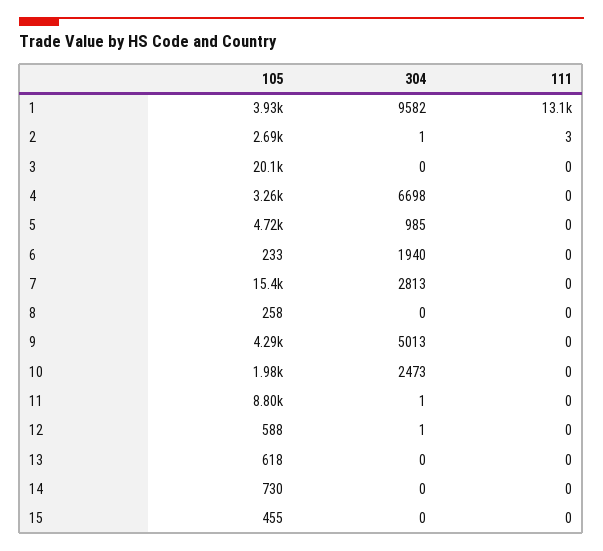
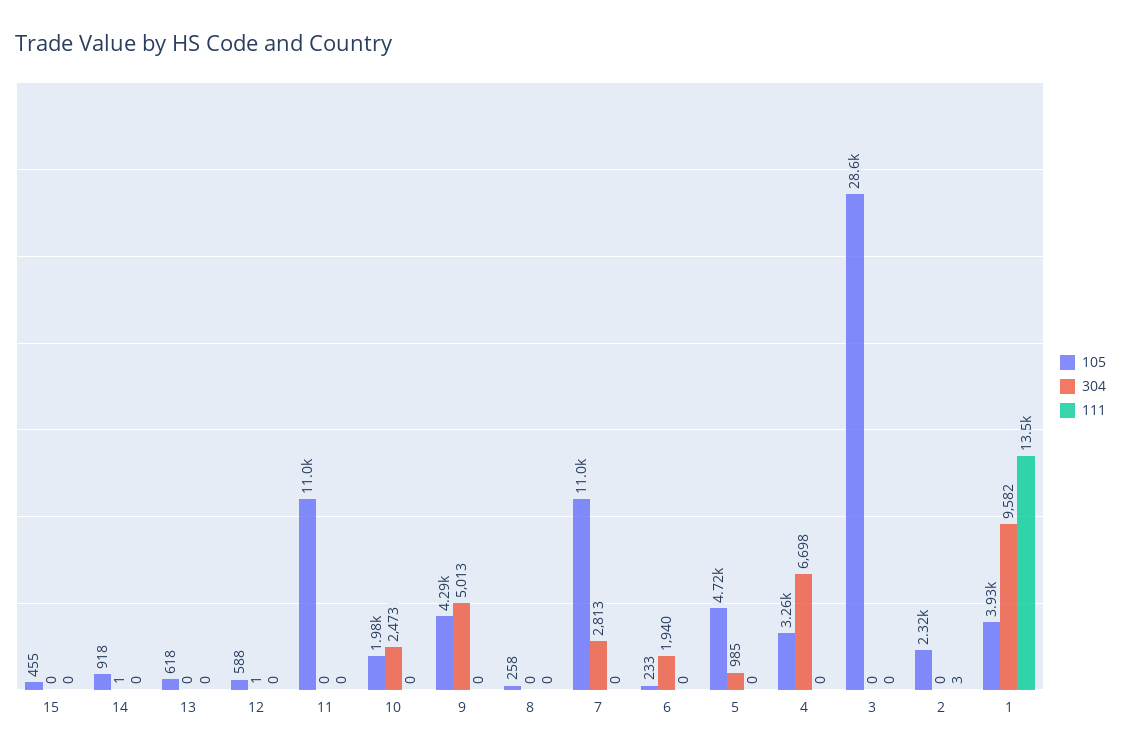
111, 1: 13100 -> 13500
105, 2: 2690 -> 2320
304, 2: 1 -> 0
105, 3: 20100 -> 28600
105, 7: 15400 -> 11000
105, 11: 8800 -> 11000
304, 11: 1 -> 0
105, 14: 730 -> 918
304, 14: 0 -> 1

